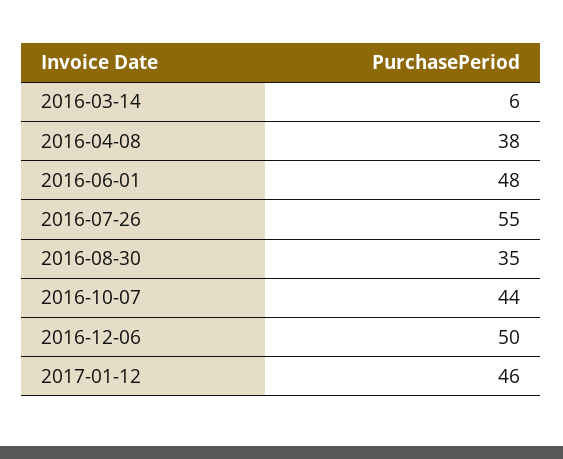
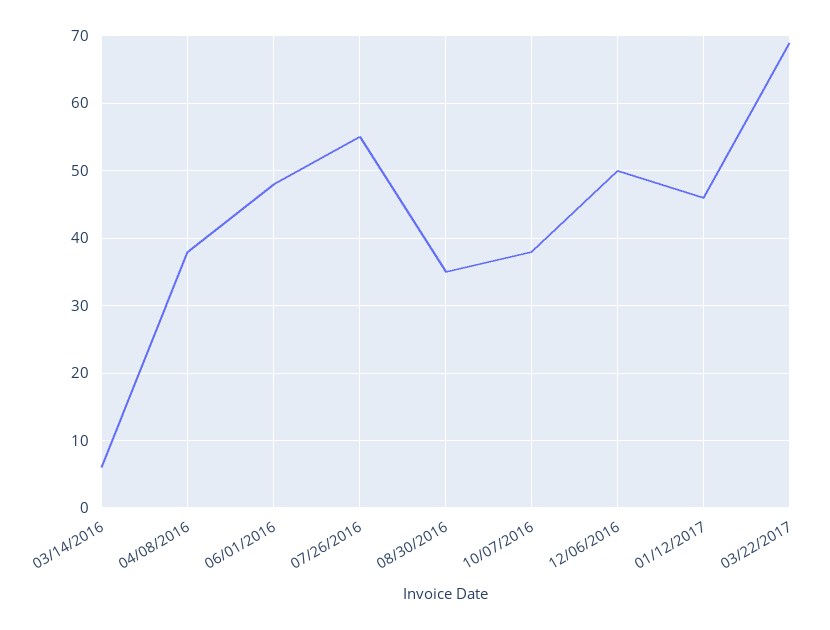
2016-10-07: 44 -> 38
03/22/2017: none -> 69

